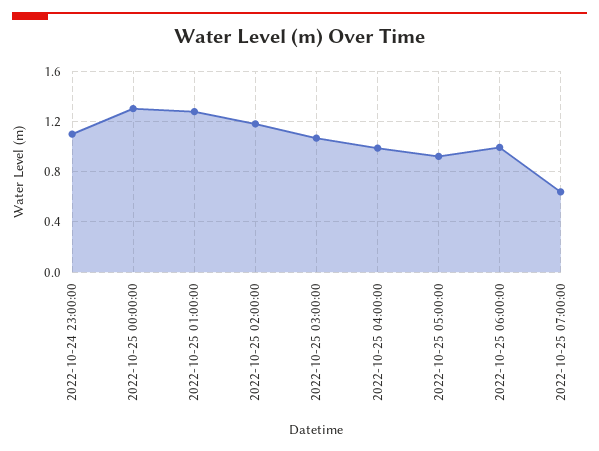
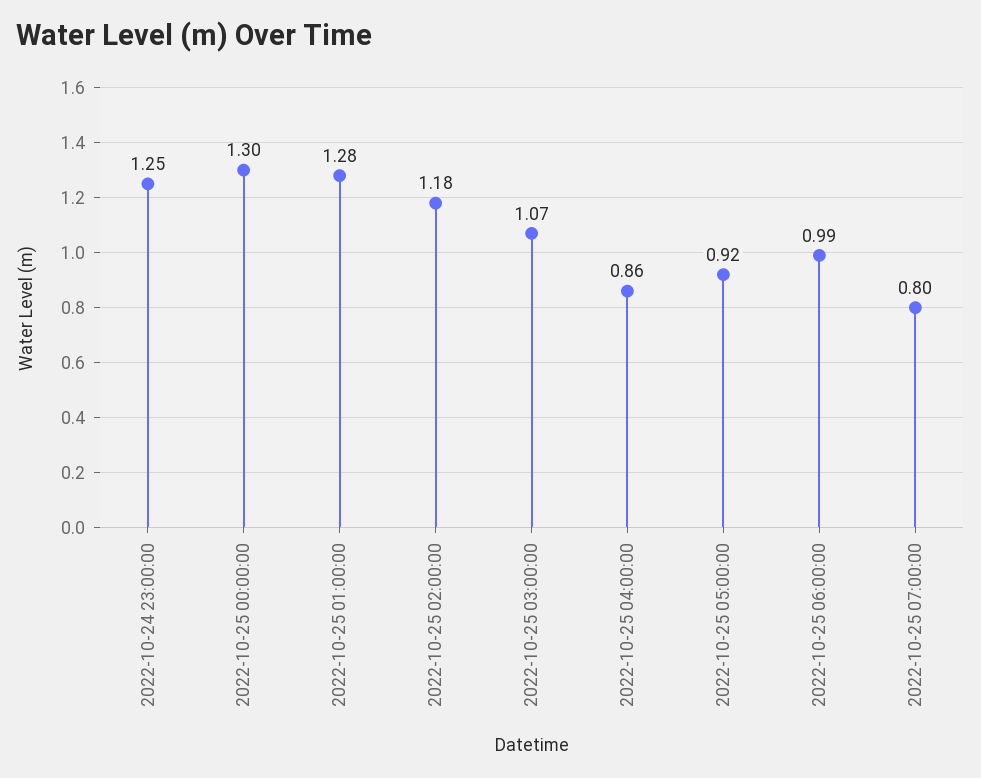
2022-10-24 23:00:00: 1.1 -> 1.25
2022-10-25 04:00:00: 1 -> 0.86
2022-10-25 07:00:00: 0.65 -> 0.8

